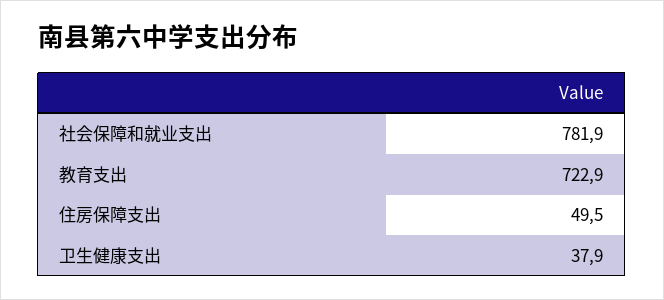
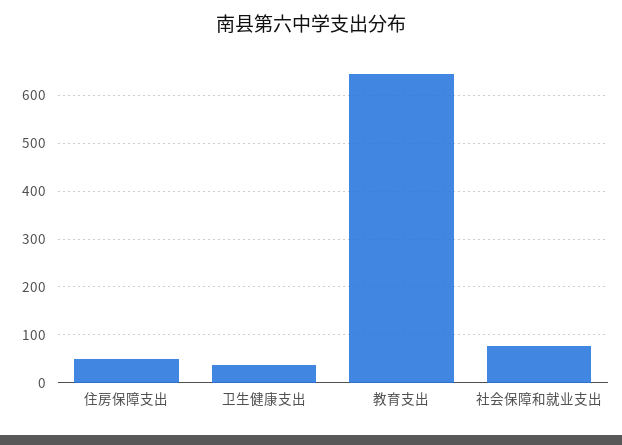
社会保障和就业支出: 781.9 -> 80
教育支出: 722.9 -> 640

